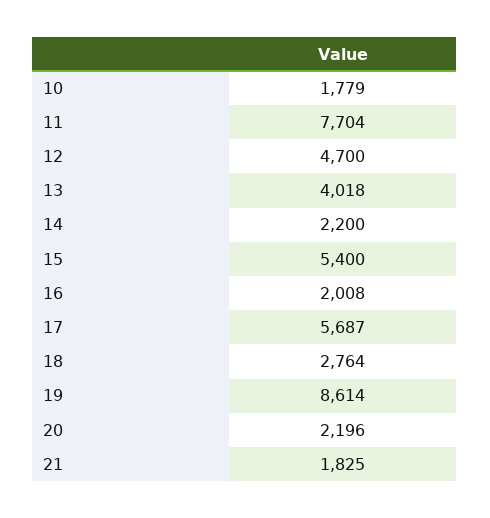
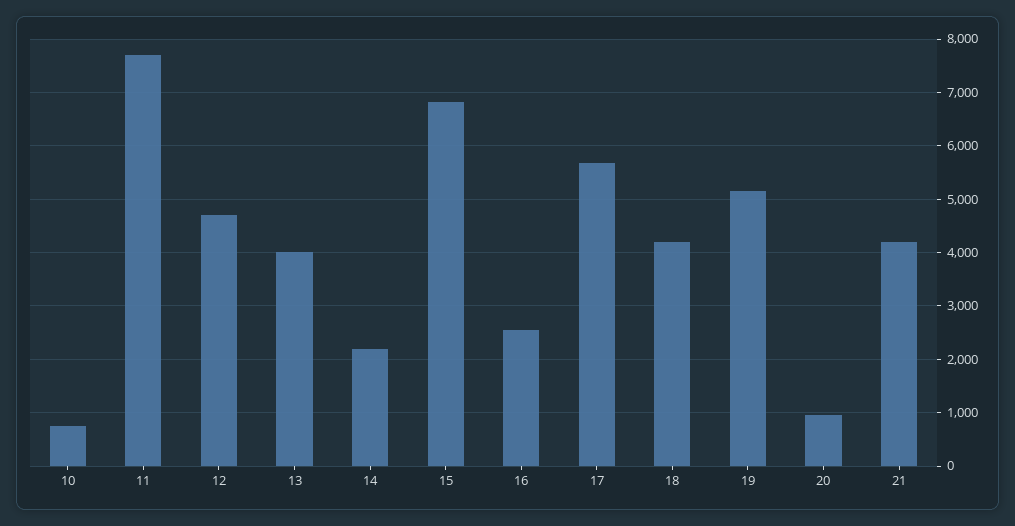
10: 1779 -> 800
15: 5400 -> 6800
16: 2008 -> 2600
18: 2764 -> 4200
19: 8614 -> 5200
20: 2196 -> 1000
21: 1825 -> 4200

